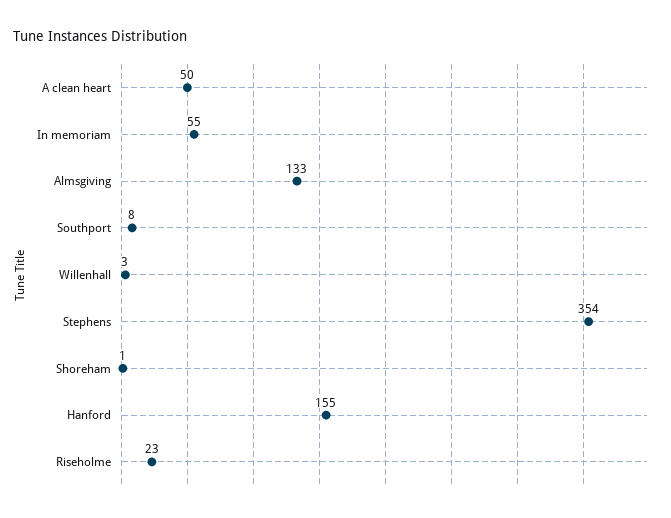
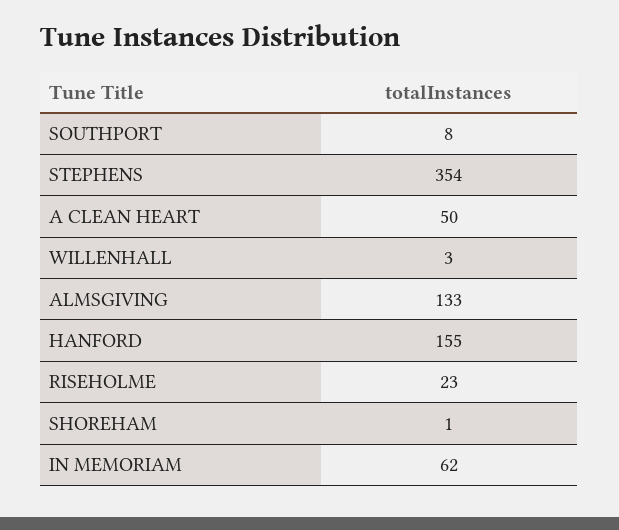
In memoriam: 55 -> 62

